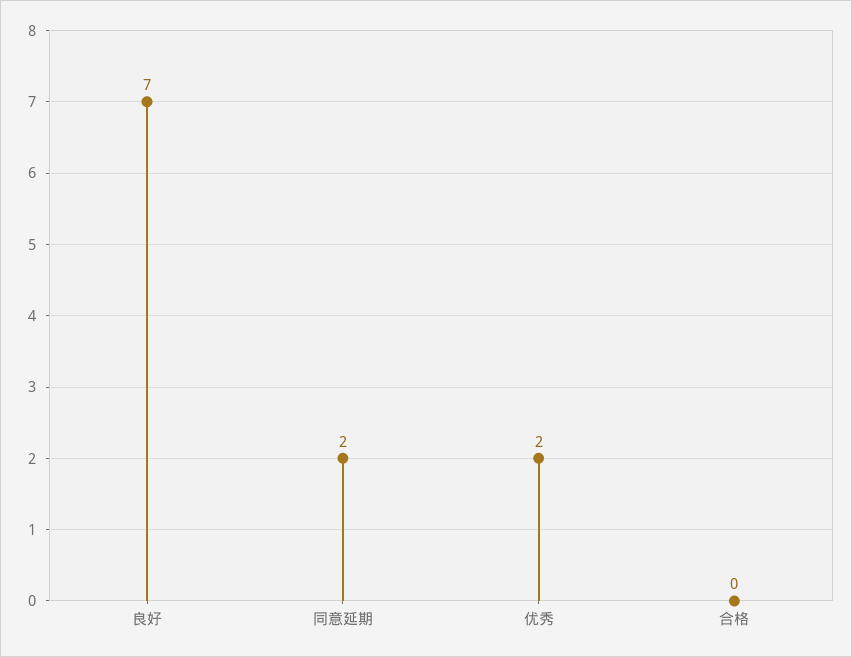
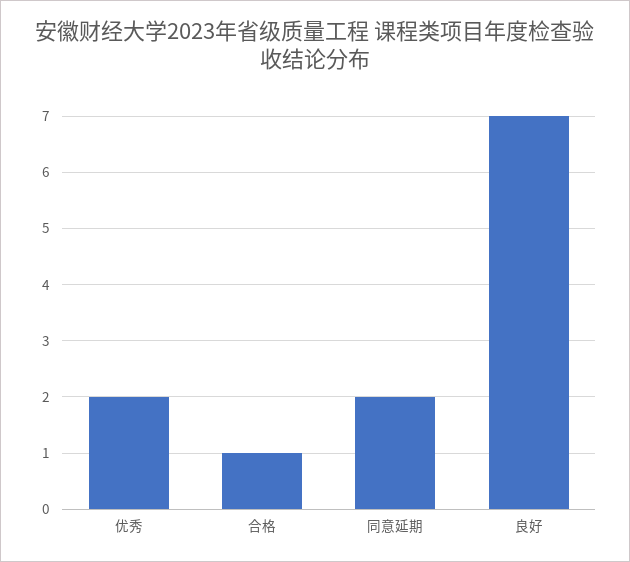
合格: 0 -> 1

